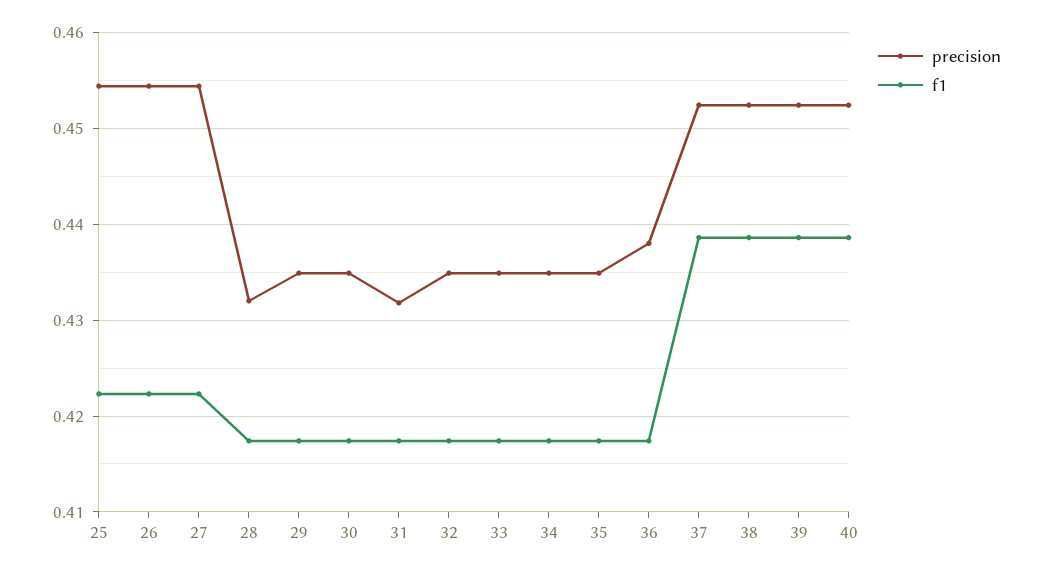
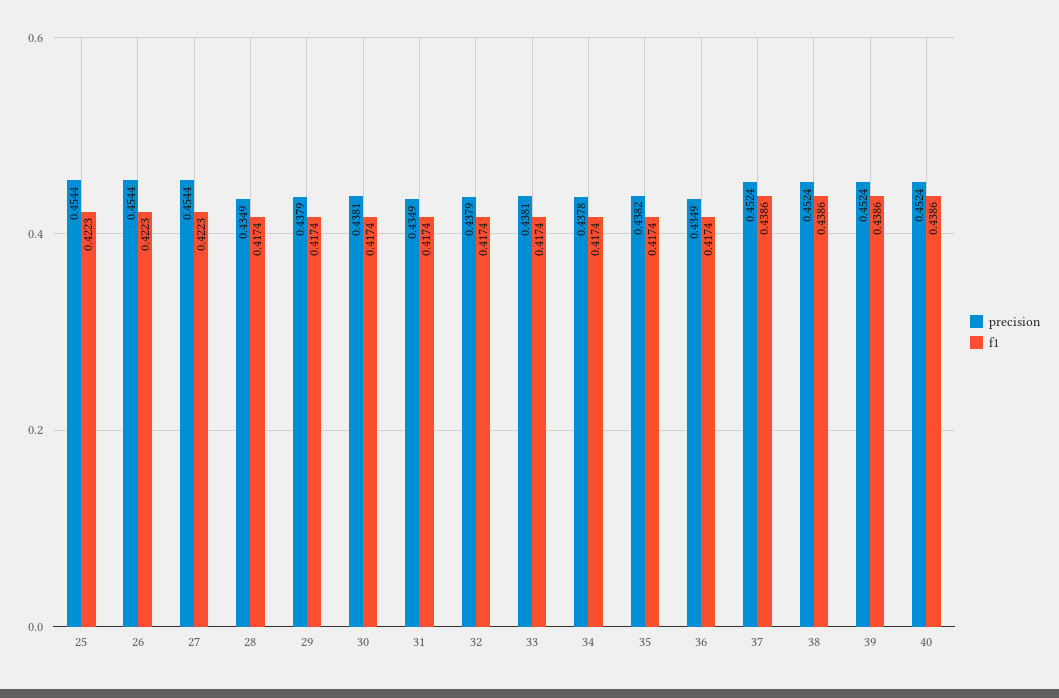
precision, 28: 0.432 -> 0.4349
precision, 29: 0.435 -> 0.4379
precision, 30: 0.435 -> 0.4381
precision, 31: 0.432 -> 0.4349
precision, 32: 0.435 -> 0.4379
precision, 33: 0.435 -> 0.4381
precision, 34: 0.435 -> 0.4378
precision, 35: 0.435 -> 0.4382
precision, 36: 0.438 -> 0.4349

